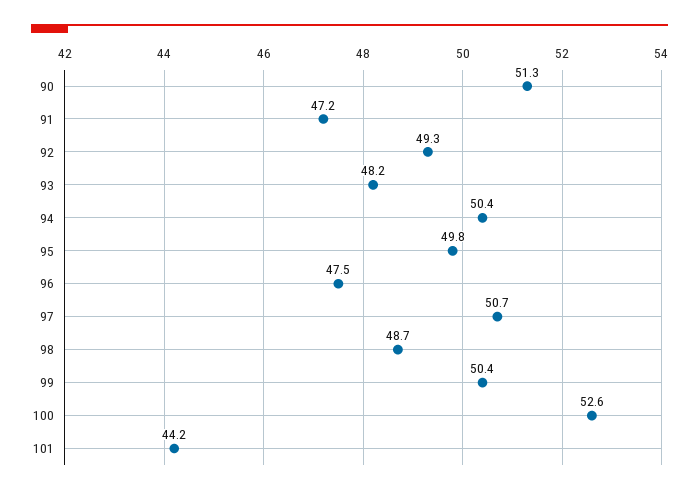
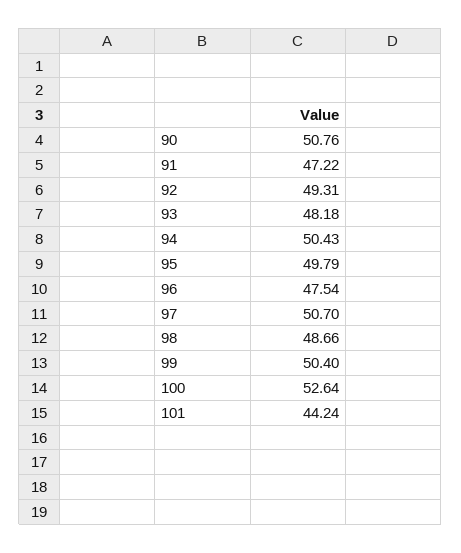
90: 51.3 -> 50.76

